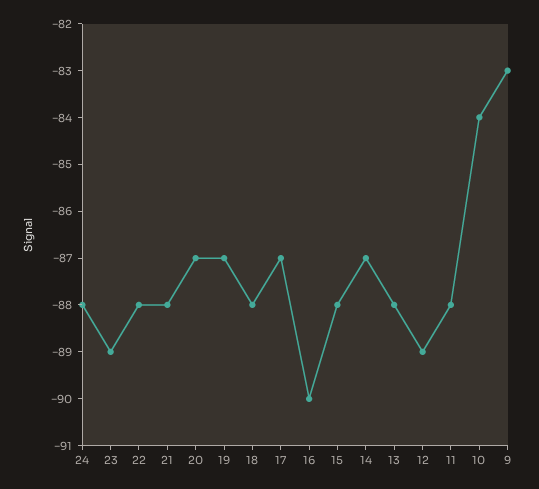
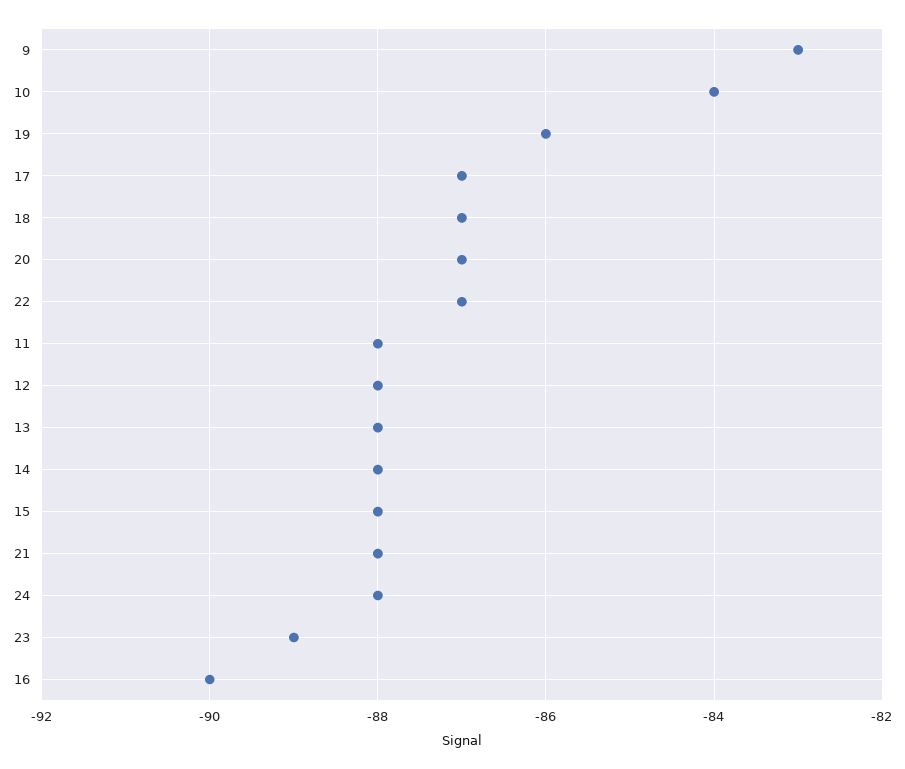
22: -88 -> -87
19: -87 -> -86
18: -88 -> -87
14: -87 -> -88
12: -89 -> -88

